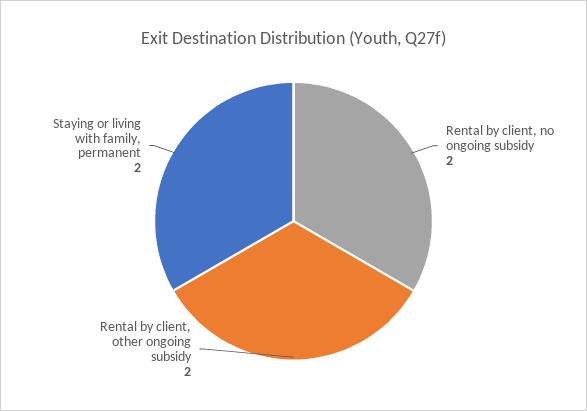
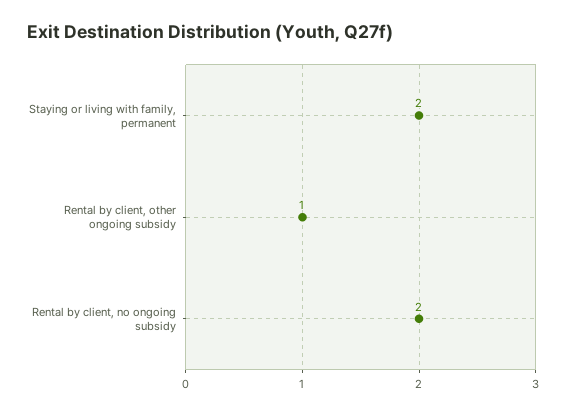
Rental by client, other ongoing subsidy: 2 -> 1

